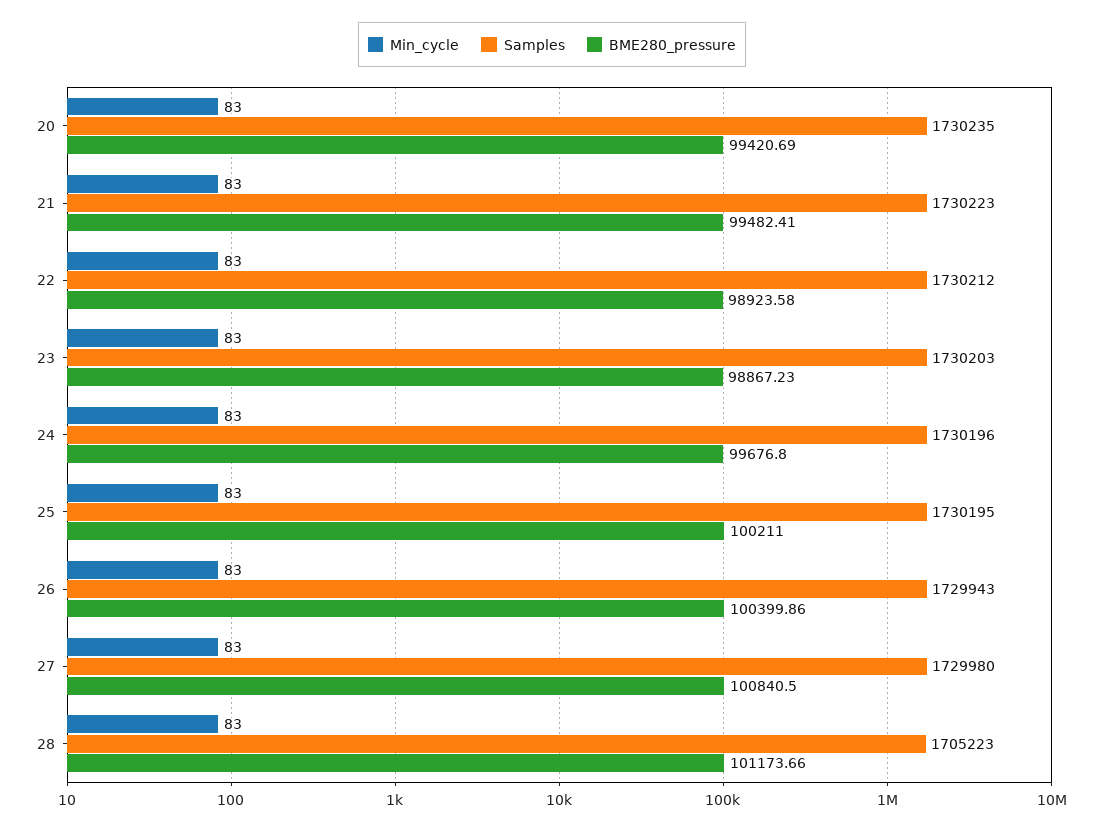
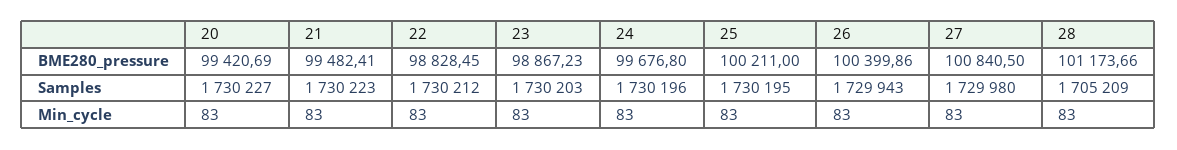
Samples, 20: 1730235 -> 1730227
BME280_pressure, 22: 98923.58 -> 98828.45
Samples, 28: 1705223 -> 1705209

